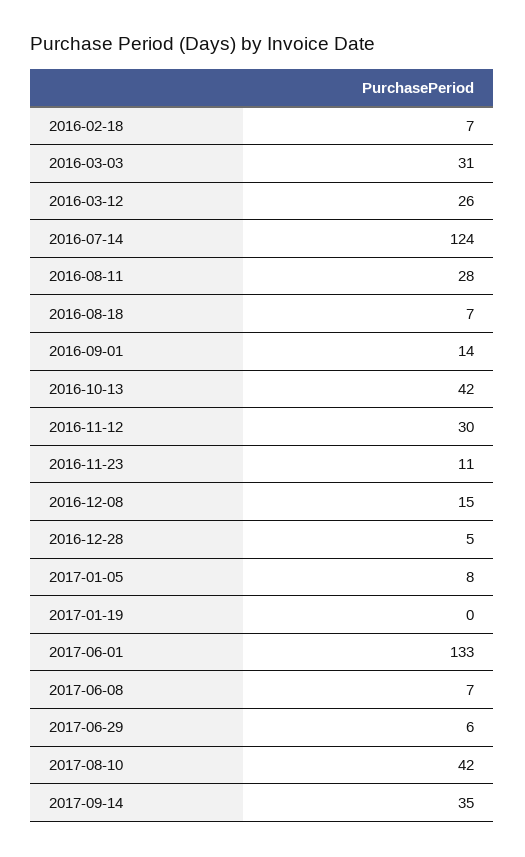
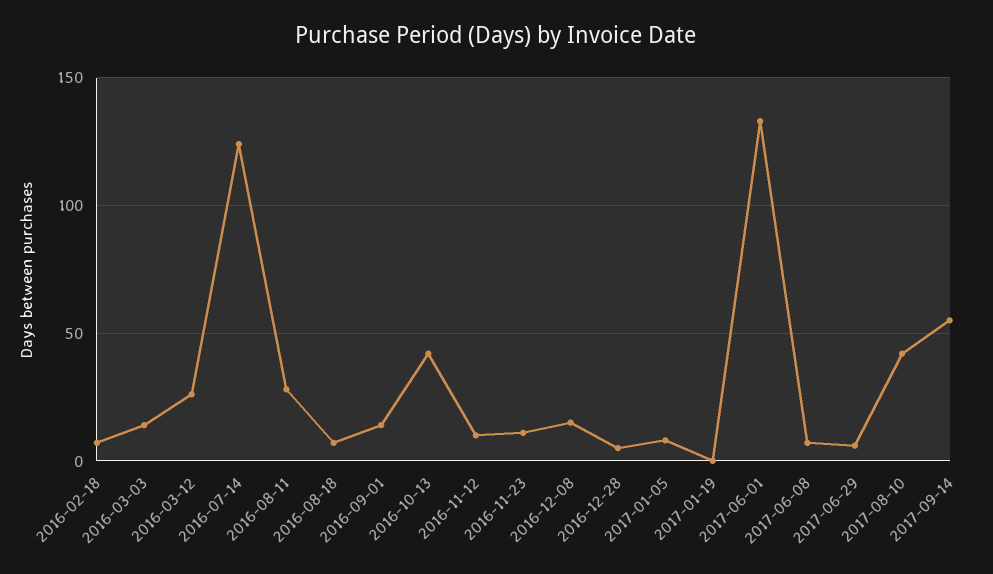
2016-03-03: 31 -> 15
2016-11-12: 30 -> 10
2017-09-14: 35 -> 55

